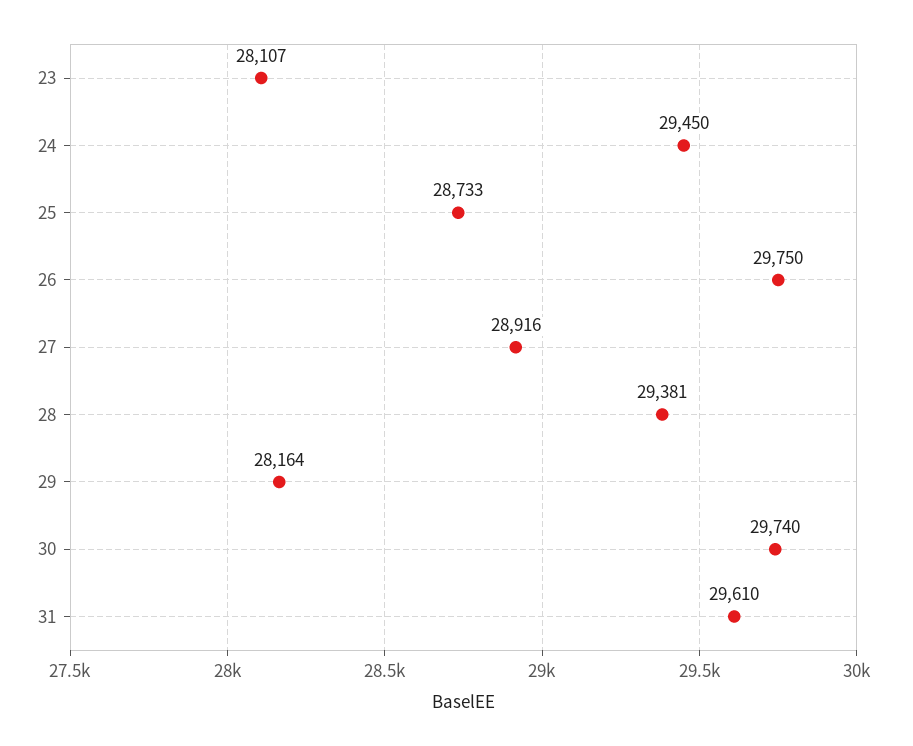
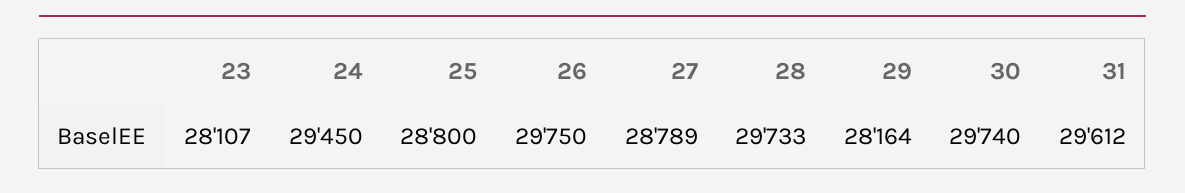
25: 28733 -> 28800
27: 28916 -> 28789
28: 29381 -> 29733
31: 29610 -> 29612

